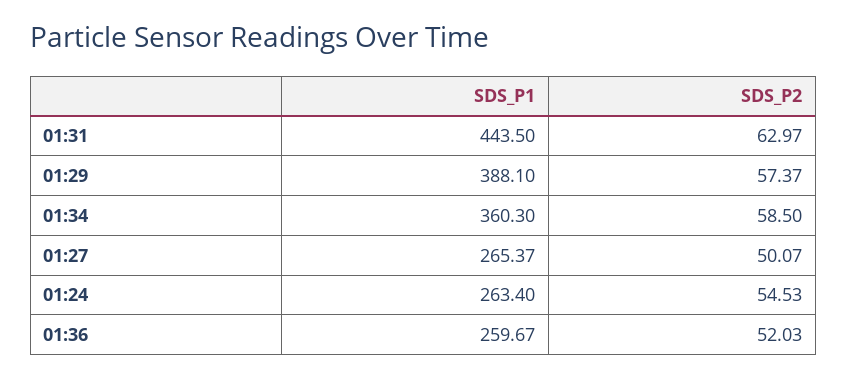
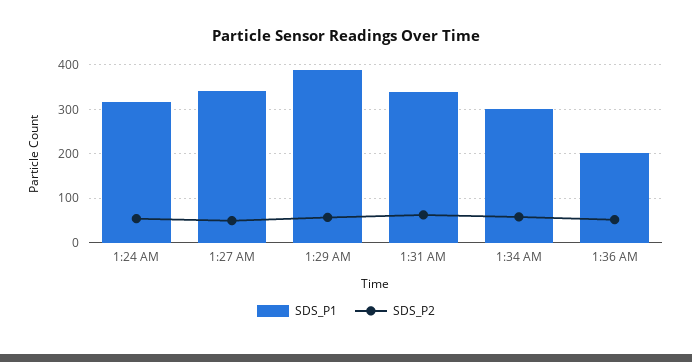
SDS_P1, 01:31: 443.5 -> 340
SDS_P1, 01:34: 360.3 -> 300
SDS_P1, 01:27: 265.37 -> 340
SDS_P1, 01:24: 263.4 -> 320
SDS_P1, 01:36: 259.67 -> 200

